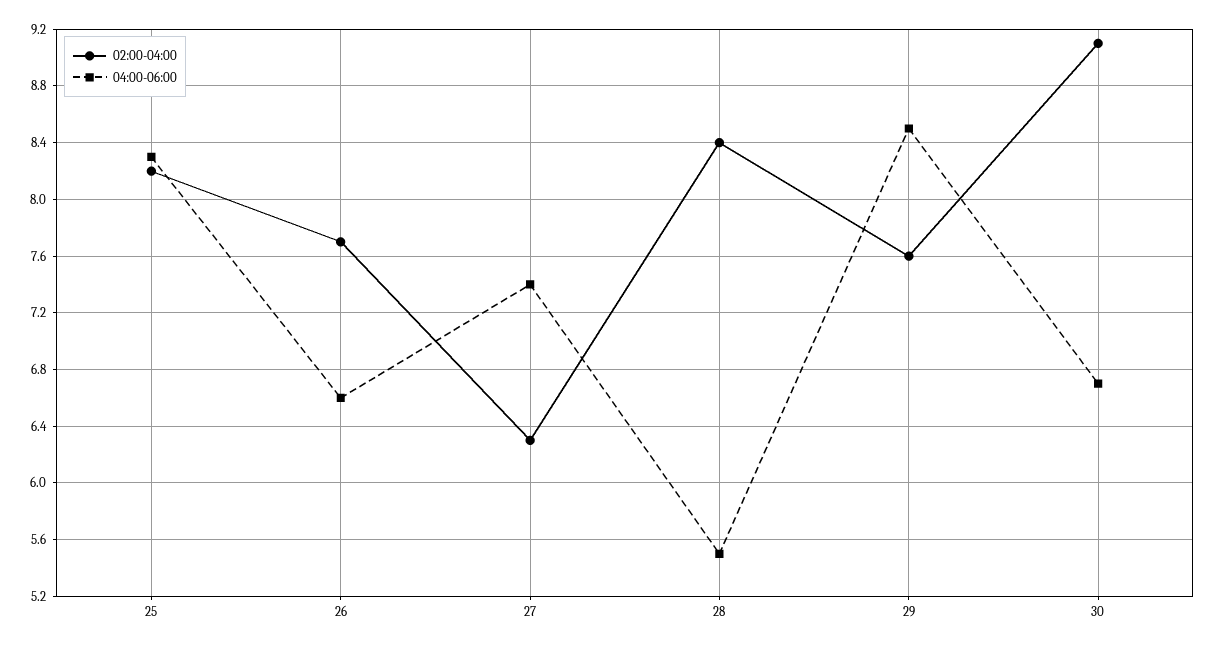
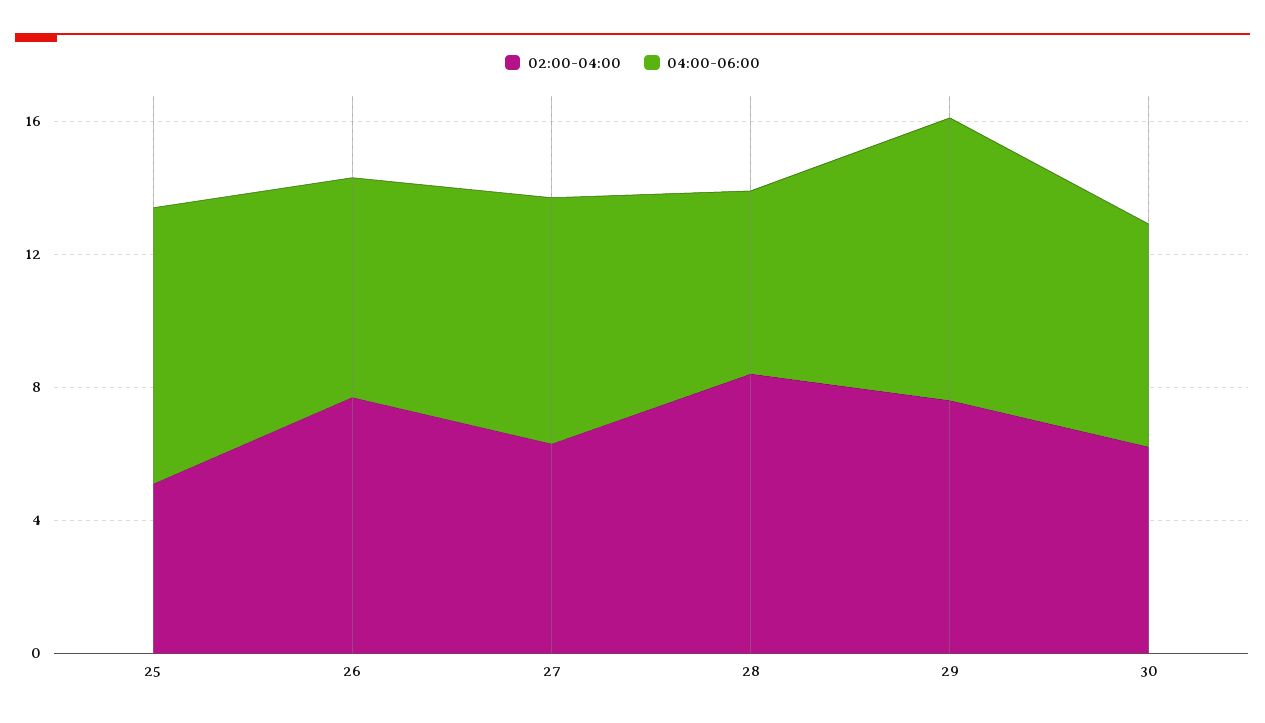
02:00-04:00, 25: 8.2 -> 5
02:00-04:00, 30: 9.1 -> 6

